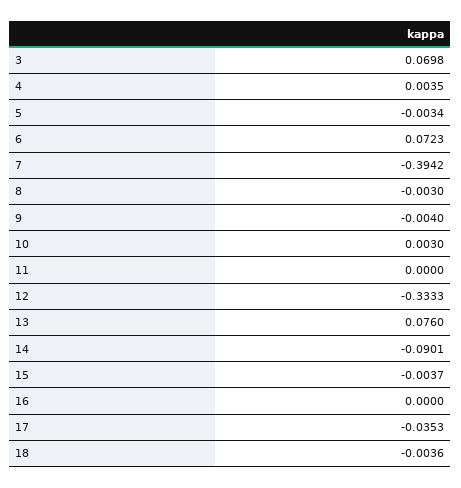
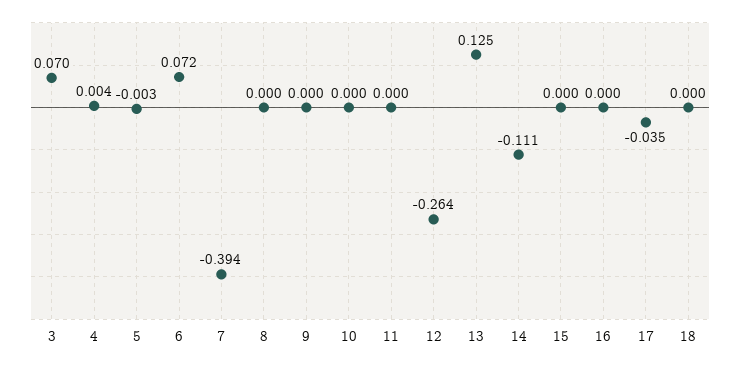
8: -0.003 -> 0
9: -0.004 -> 0
10: 0.003 -> 0
12: -0.3333 -> -0.264
13: 0.076 -> 0.125
14: -0.0901 -> -0.111
15: -0.0037 -> 0
18: -0.0036 -> 0

